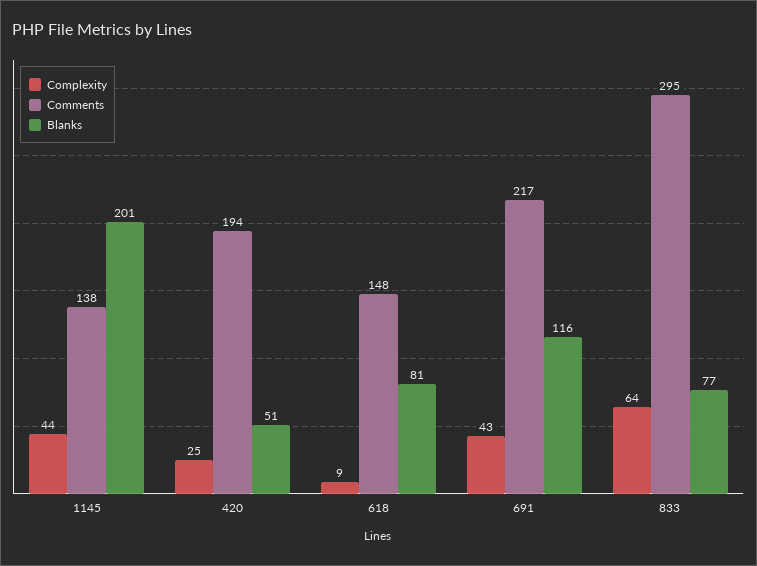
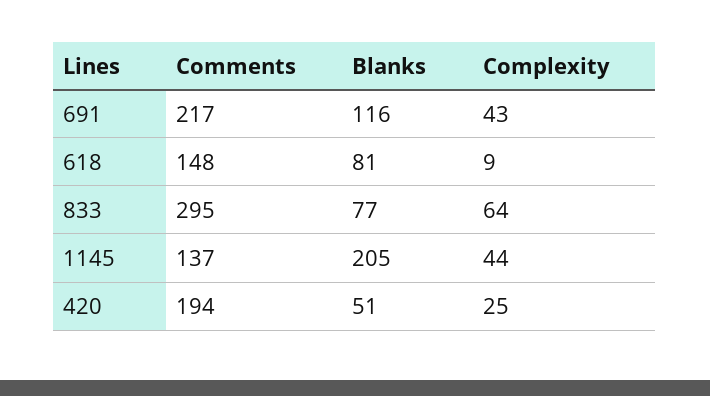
Comments, 1145: 138 -> 137
Blanks, 1145: 201 -> 205

